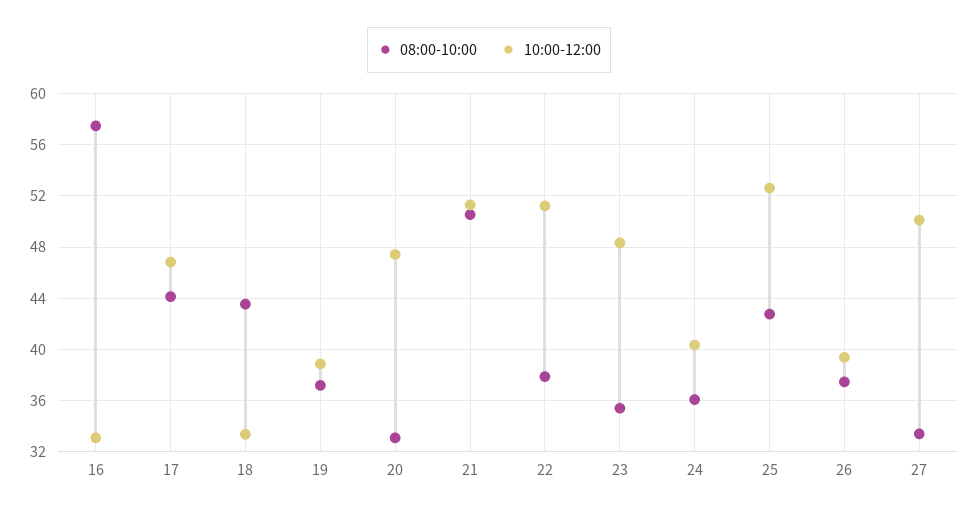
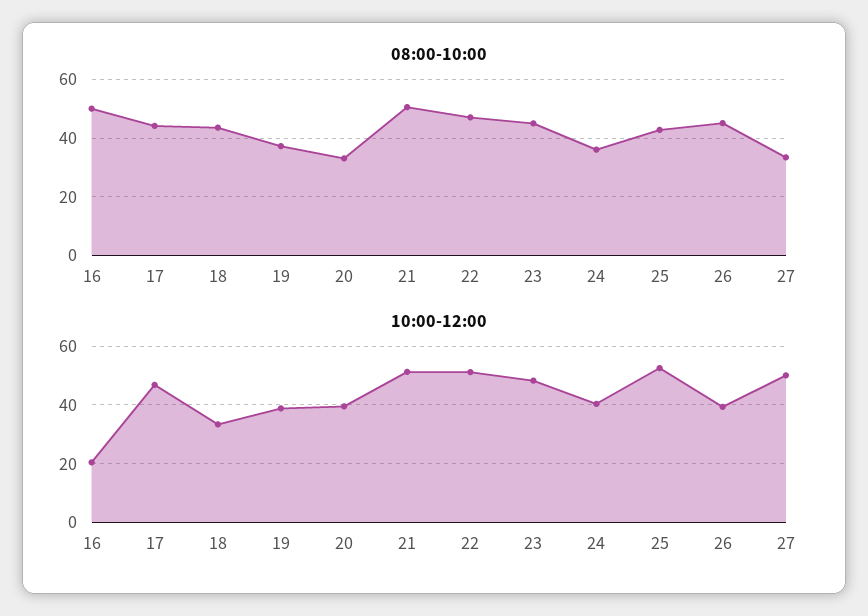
08:00-10:00, 16: 57.5 -> 50
10:00-12:00, 16: 33 -> 20
10:00-12:00, 20: 47.5 -> 40
08:00-10:00, 22: 38 -> 47.5
08:00-10:00, 23: 35.5 -> 45
08:00-10:00, 26: 37.5 -> 45

